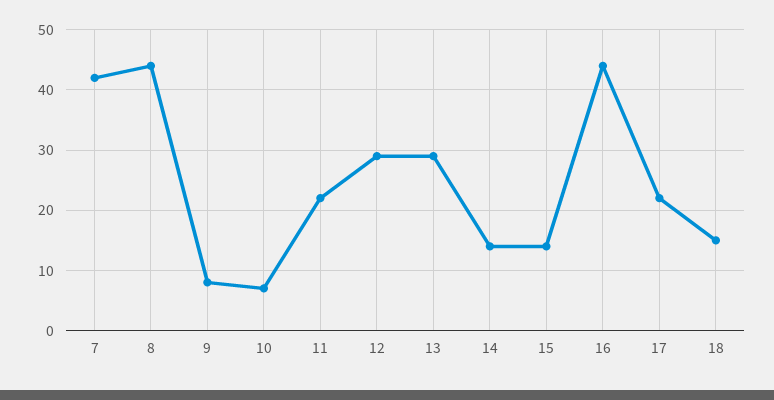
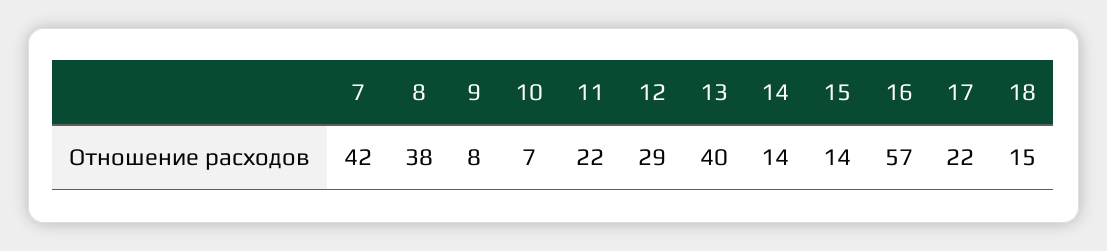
8: 44 -> 38
13: 29 -> 40
16: 44 -> 57

